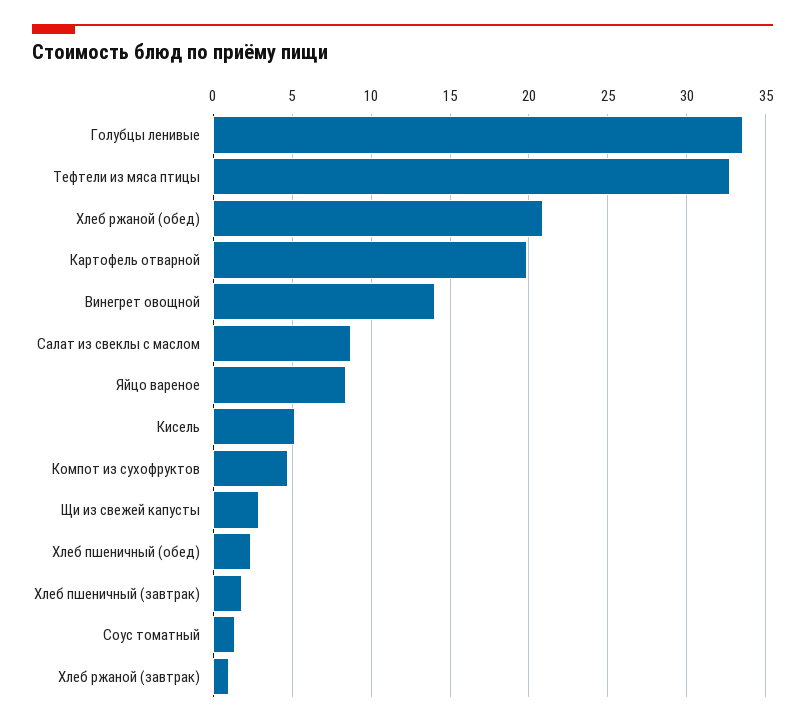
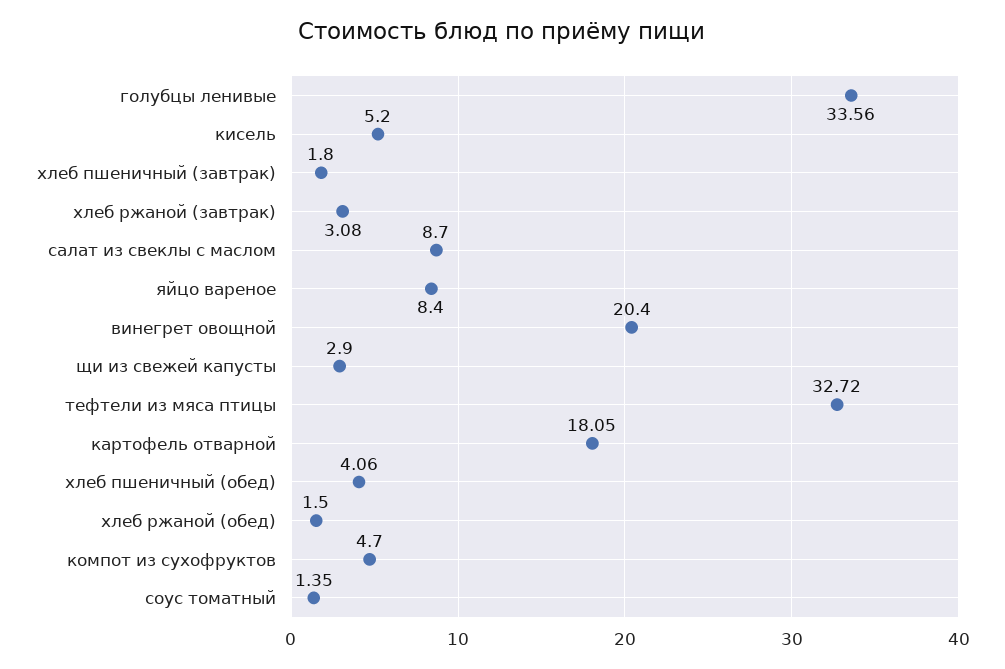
Хлеб ржаной (обед): 21 -> 1.5
Картофель отварной: 20 -> 18.05
Винегрет овощной: 14 -> 20.4
Хлеб пшеничный (обед): 2.5 -> 4.06
Хлеб ржаной (завтрак): 1 -> 3.08

